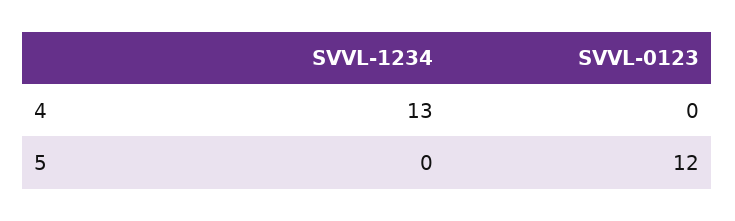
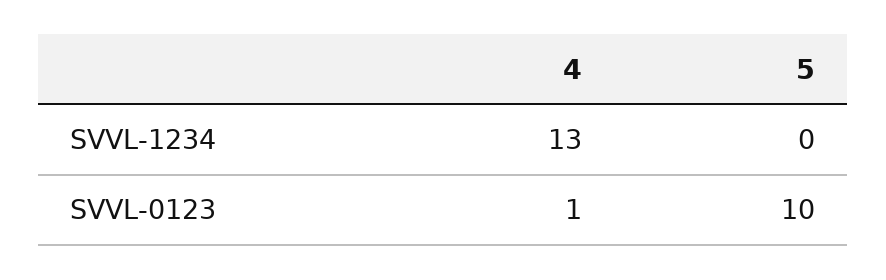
SVVL-0123, 4: 0 -> 1
SVVL-0123, 5: 12 -> 10

